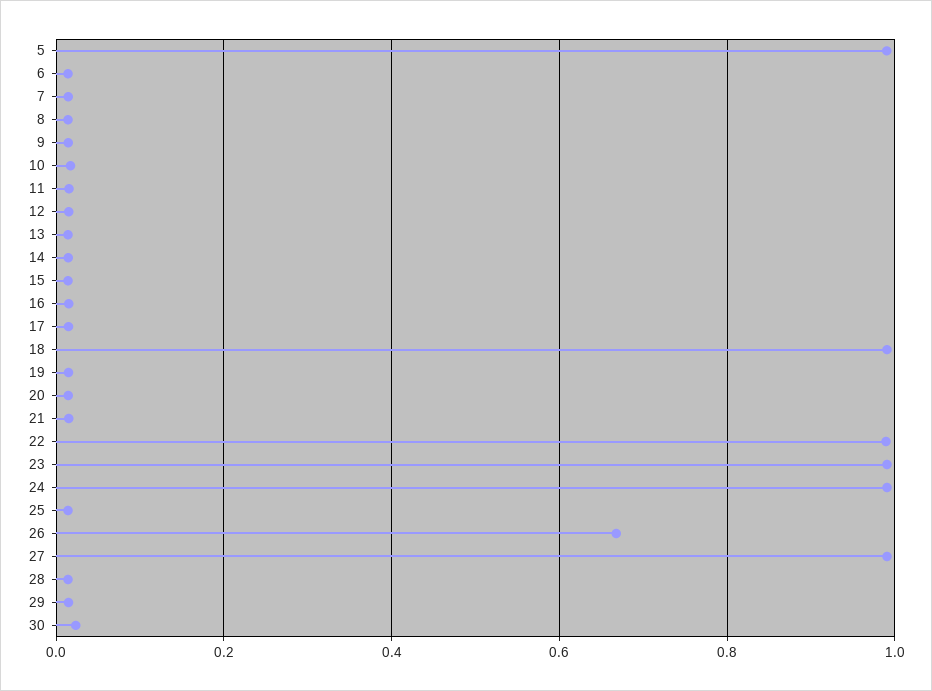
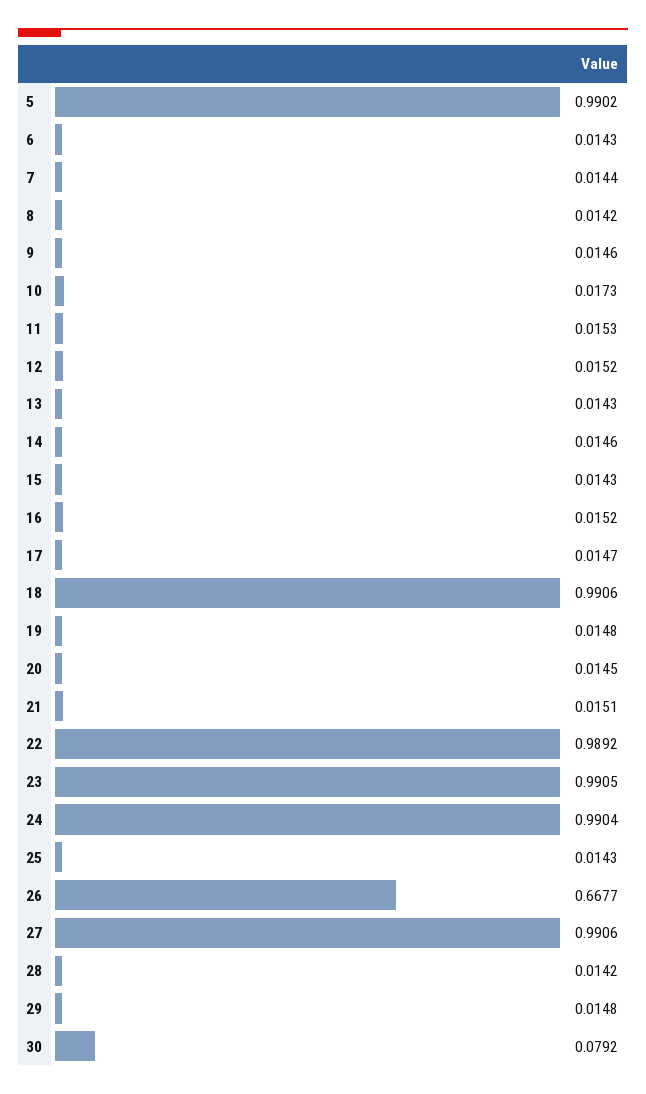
30: 0.02 -> 0.0792

